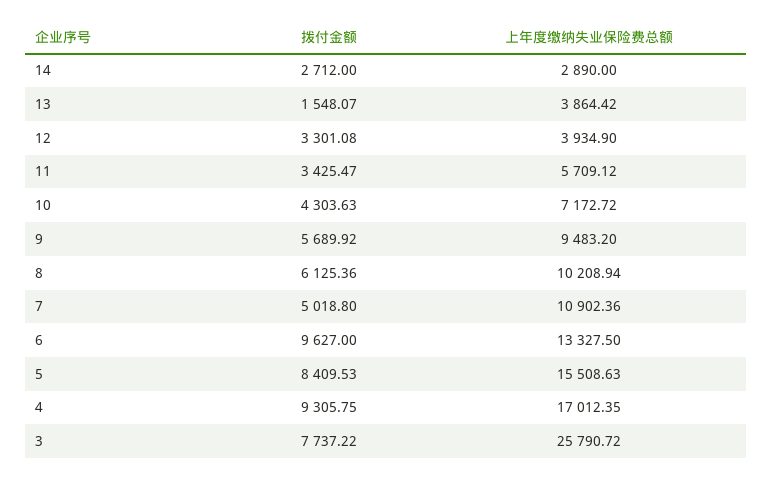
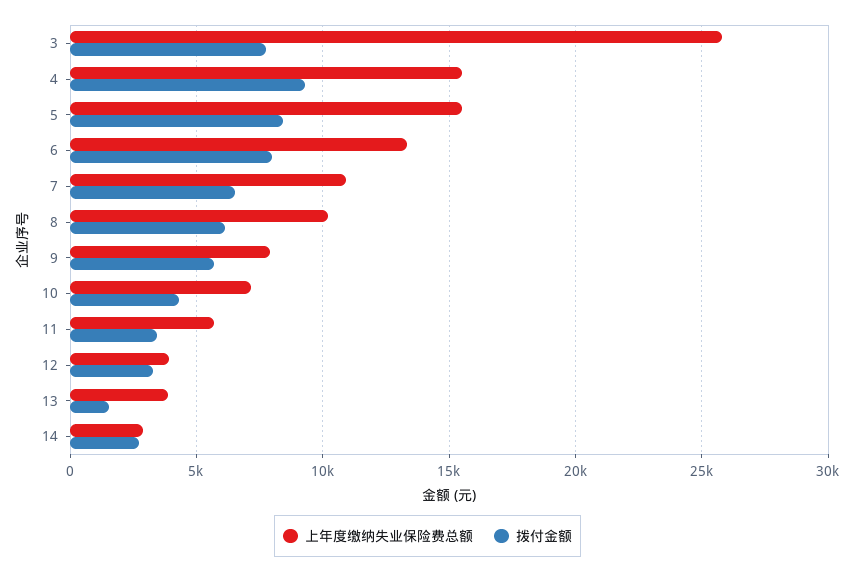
上年度缴纳失业保险费总额, 9: 9483.2 -> 8000
拨付金额, 7: 5018.8 -> 6500
拨付金额, 6: 9627 -> 8000
上年度缴纳失业保险费总额, 4: 17012.35 -> 15500

